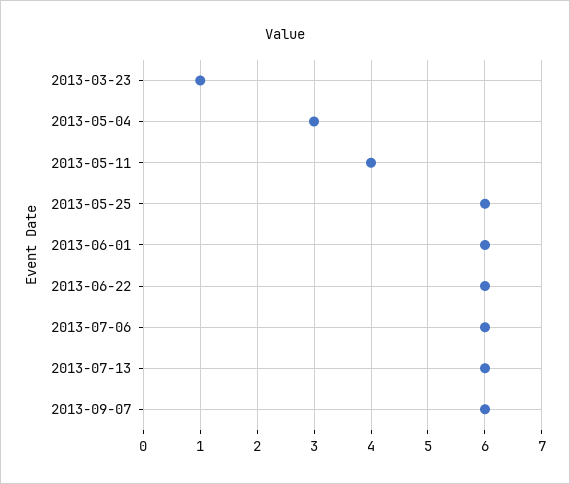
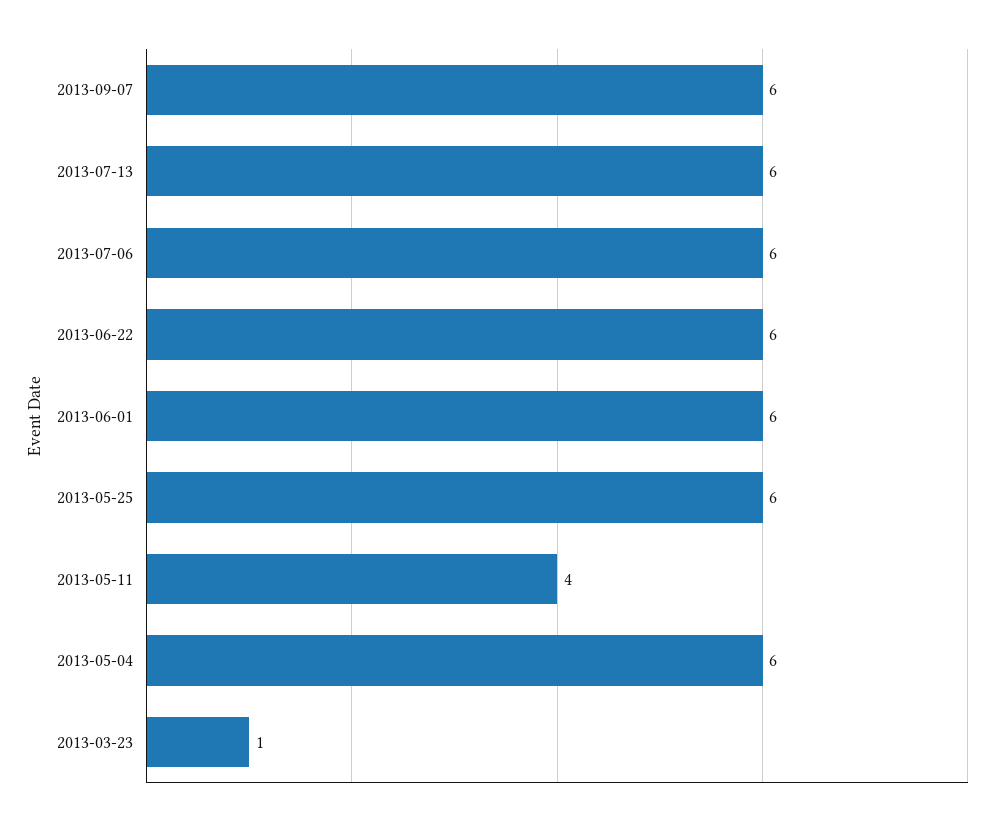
2013-05-04: 3 -> 6

